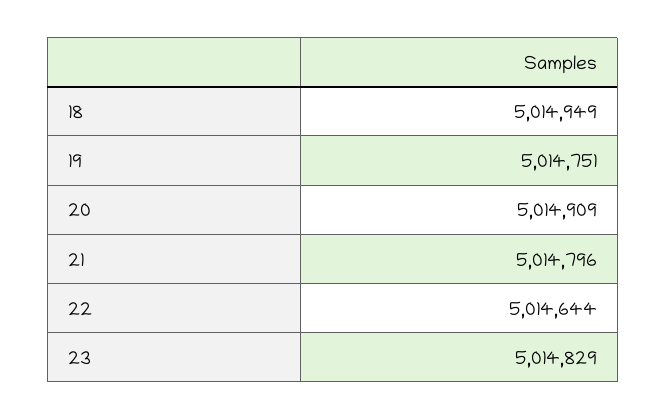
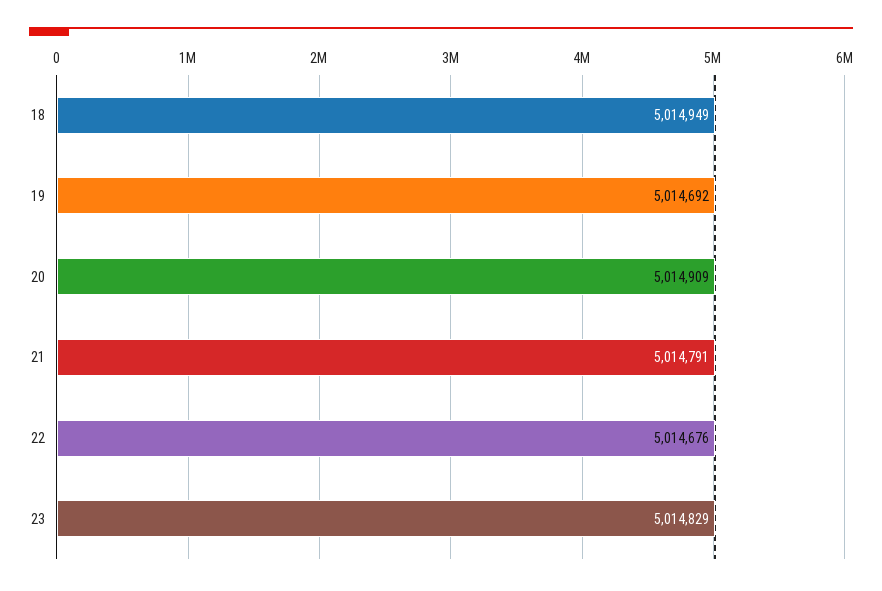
19: 5014751 -> 5014692
21: 5014796 -> 5014791
22: 5014644 -> 5014676

